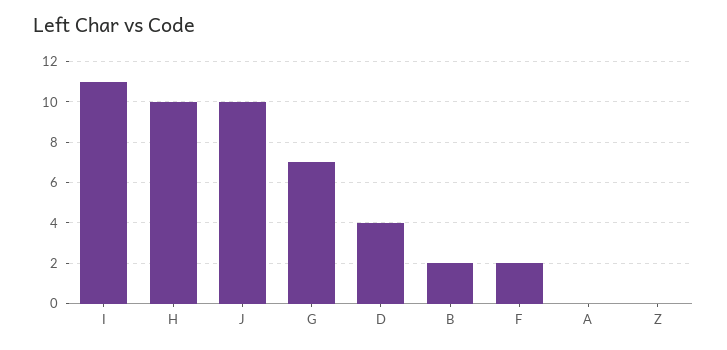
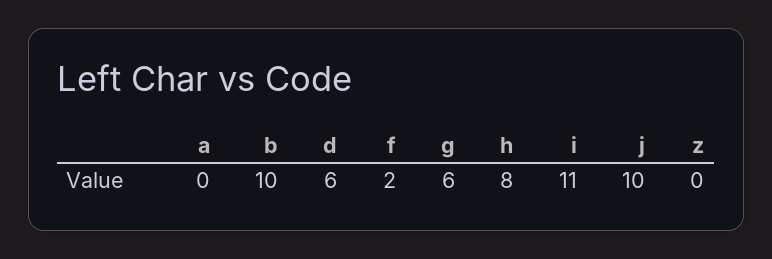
H: 10 -> 8
G: 7 -> 6
D: 4 -> 6
B: 2 -> 10

